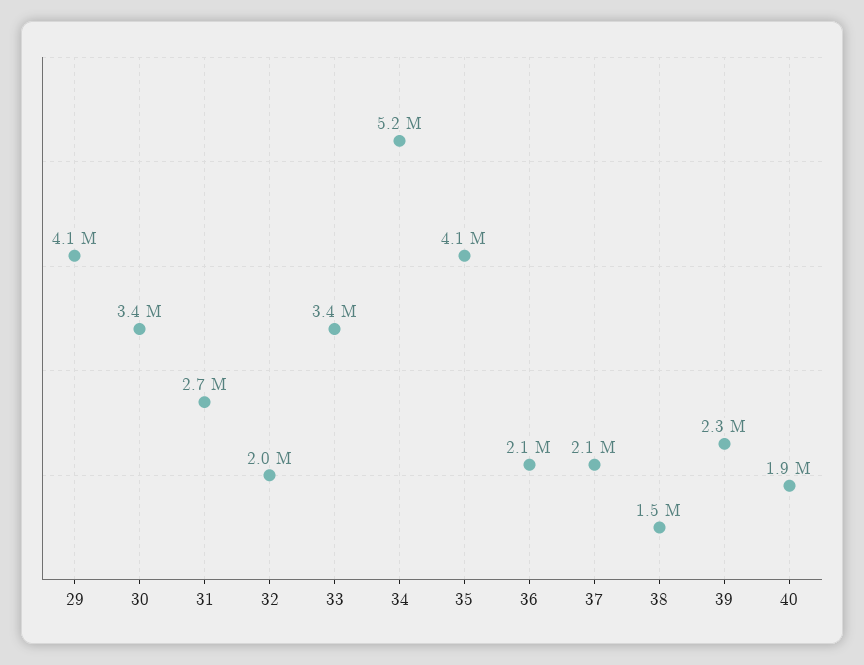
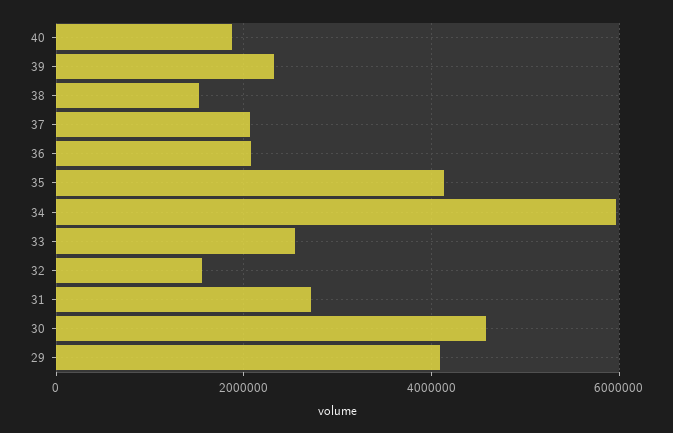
30: 3400000 -> 4600000
32: 2000000 -> 1600000
33: 3400000 -> 2600000
34: 5200000 -> 6000000

